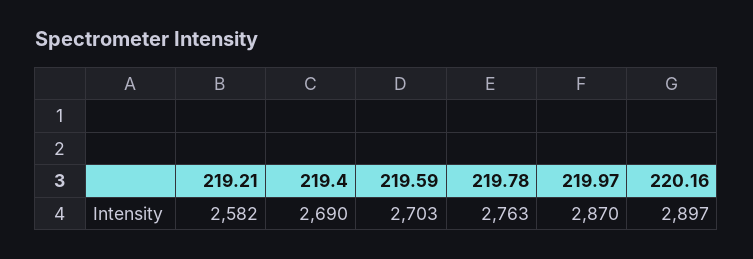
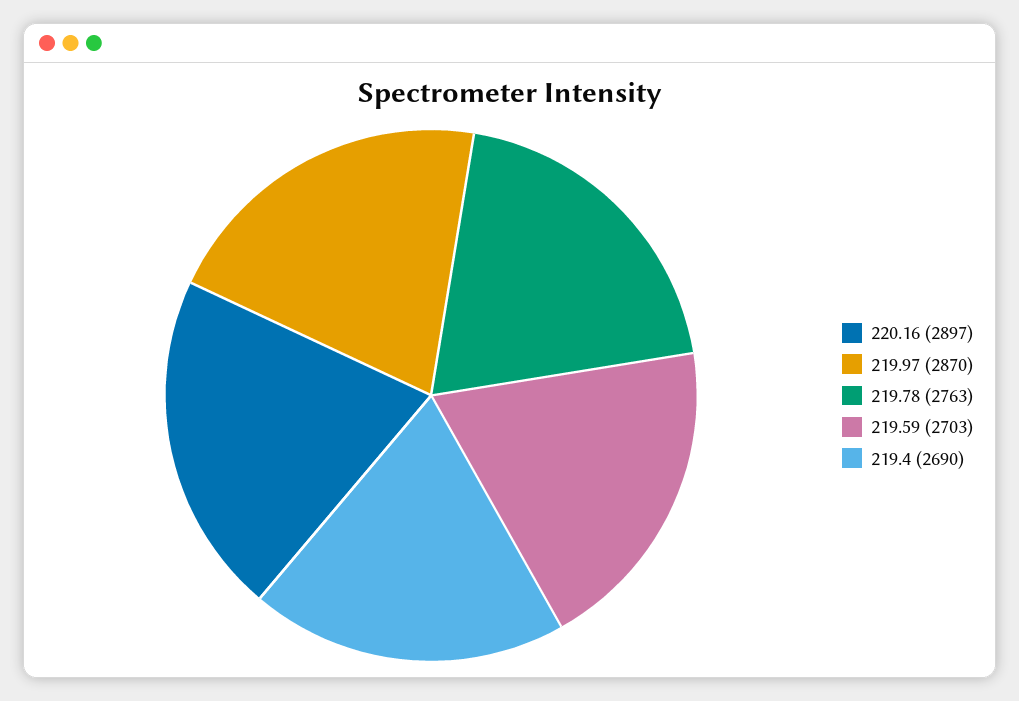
219.21: 2582 -> none

